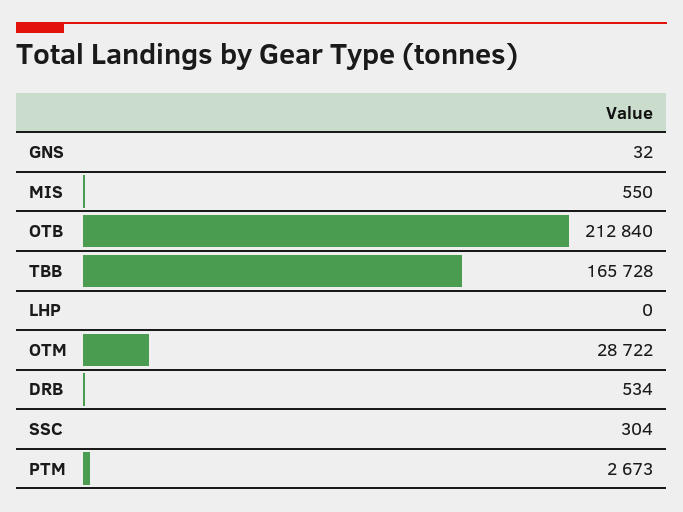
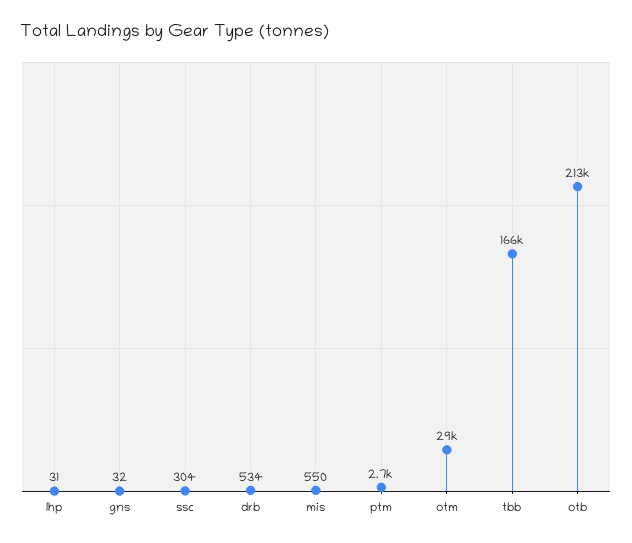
LHP: 0 -> 31

